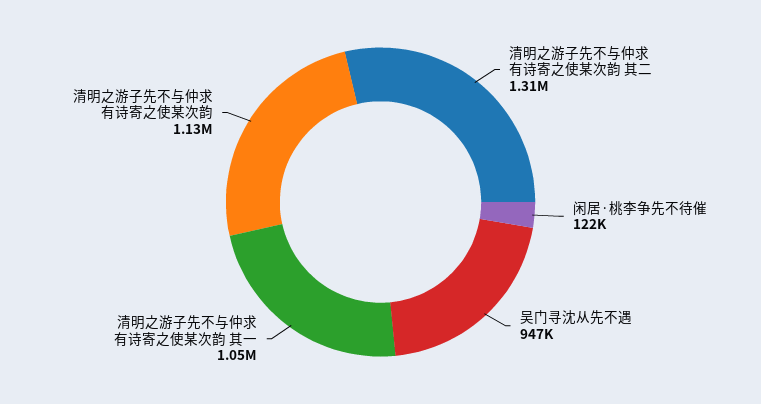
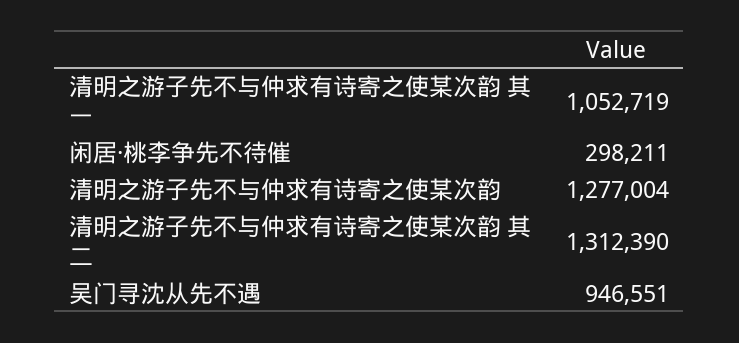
闲居·桃李争先不待催: 122000 -> 298211
清明之游子先不与仲求有诗寄之使某次韵: 1130000 -> 1277004

